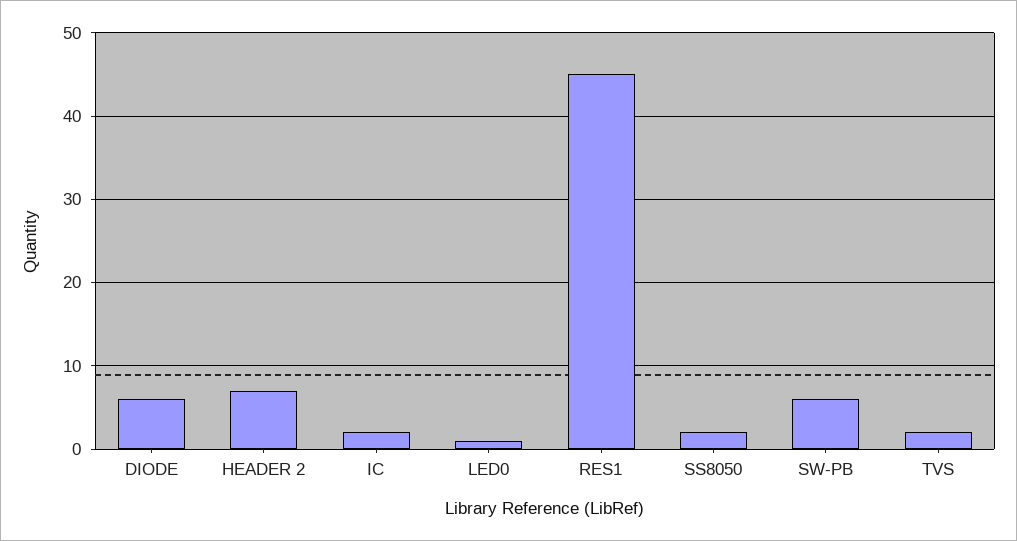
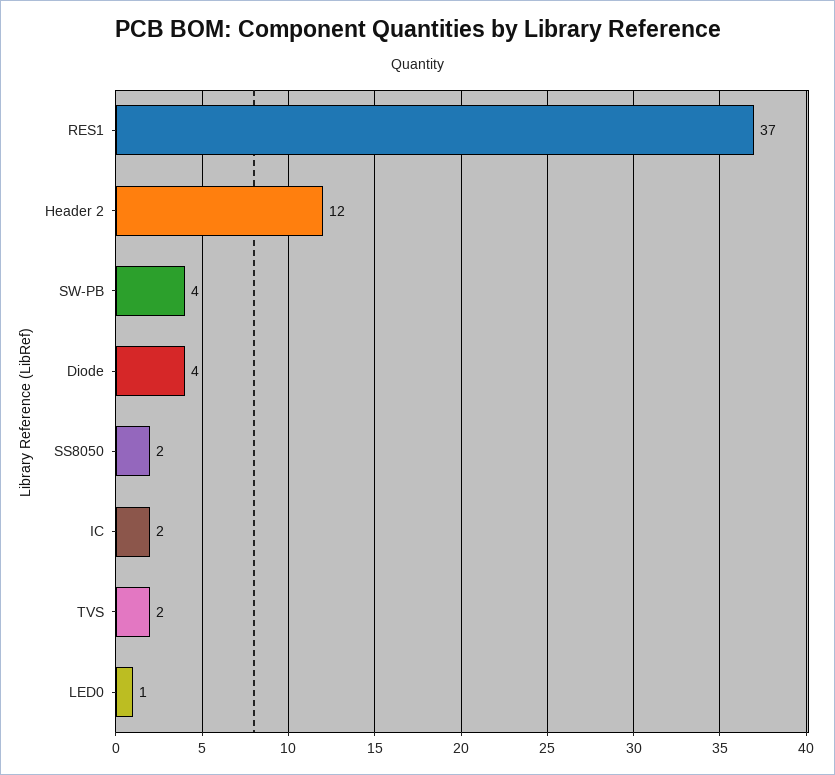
DIODE: 6 -> 4
HEADER 2: 7 -> 12
RES1: 45 -> 37
SW-PB: 6 -> 4

